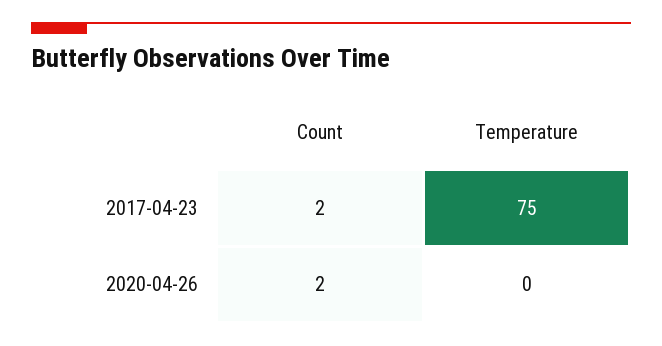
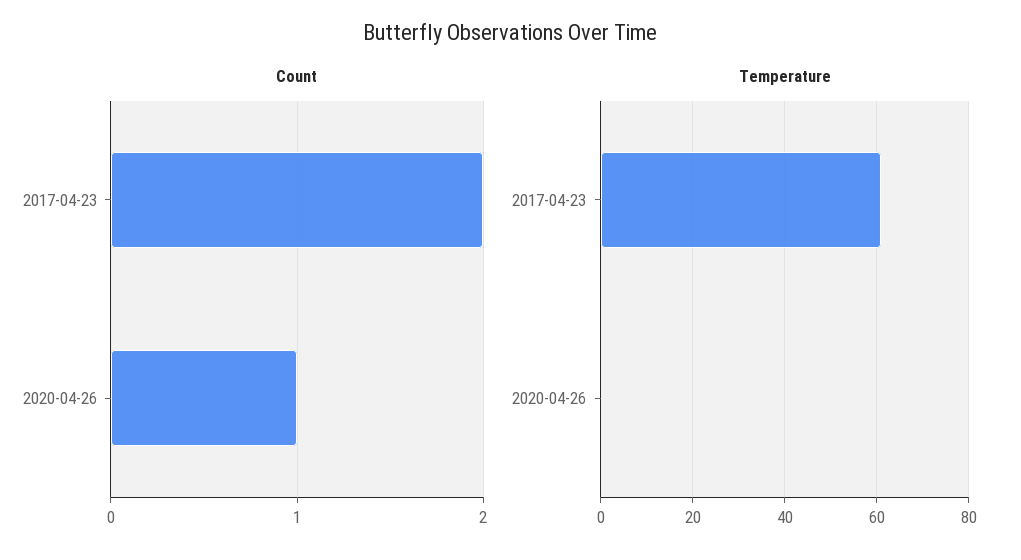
Temperature, 2017-04-23: 75 -> 60
Count, 2020-04-26: 2 -> 1

